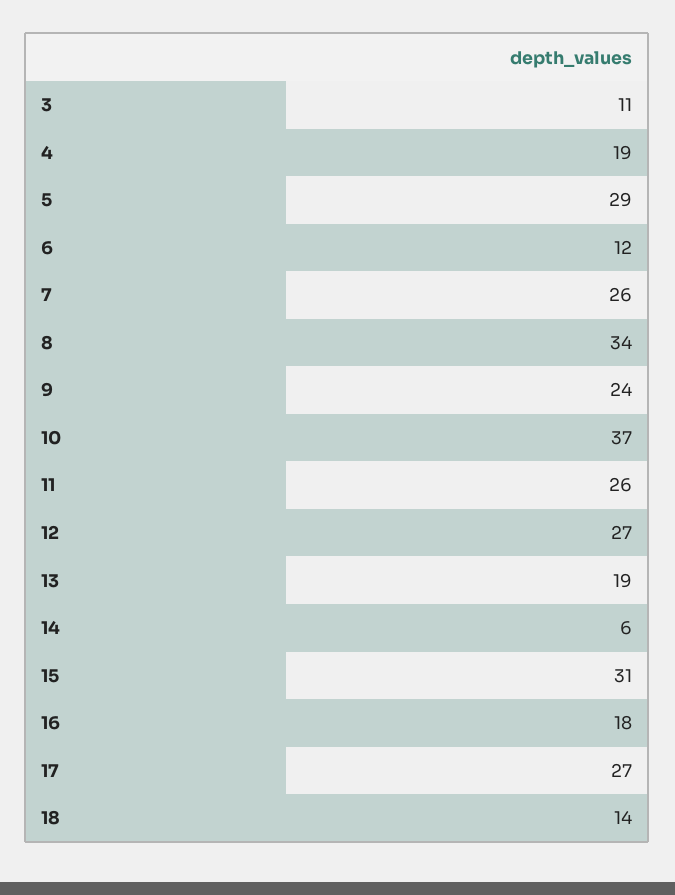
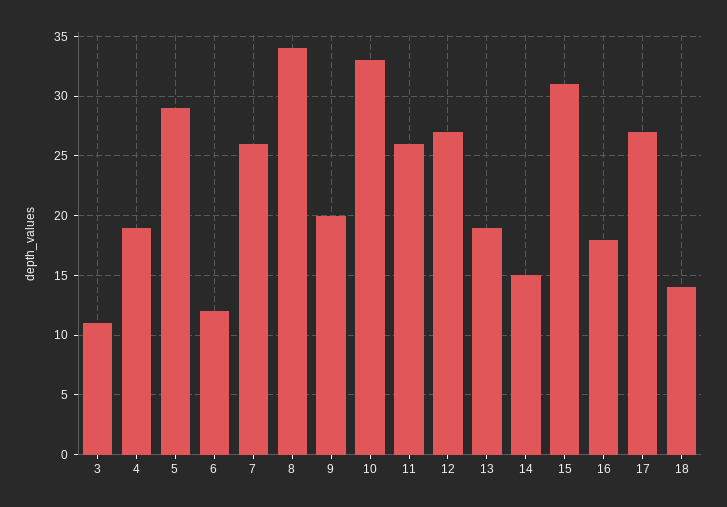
9: 24 -> 20
10: 37 -> 33
14: 6 -> 15

